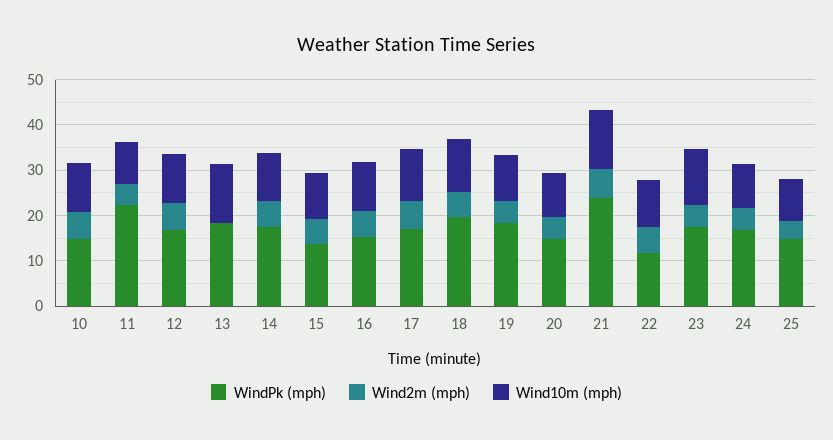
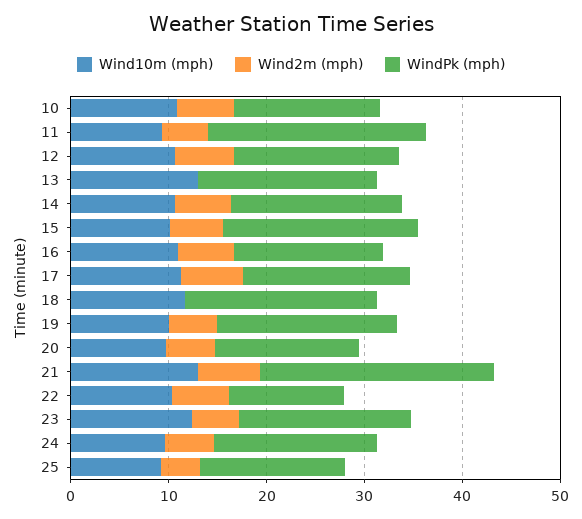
WindPk (mph), 15: 14 -> 20
Wind2m (mph), 18: 6 -> 0

